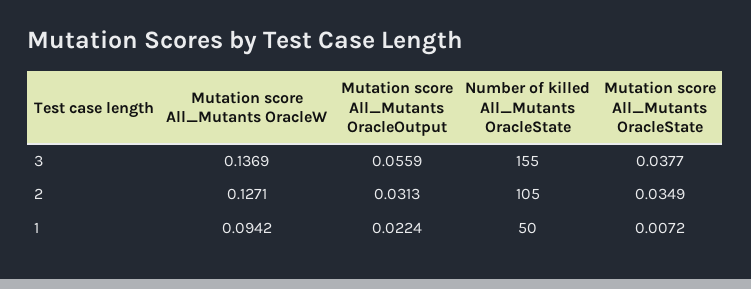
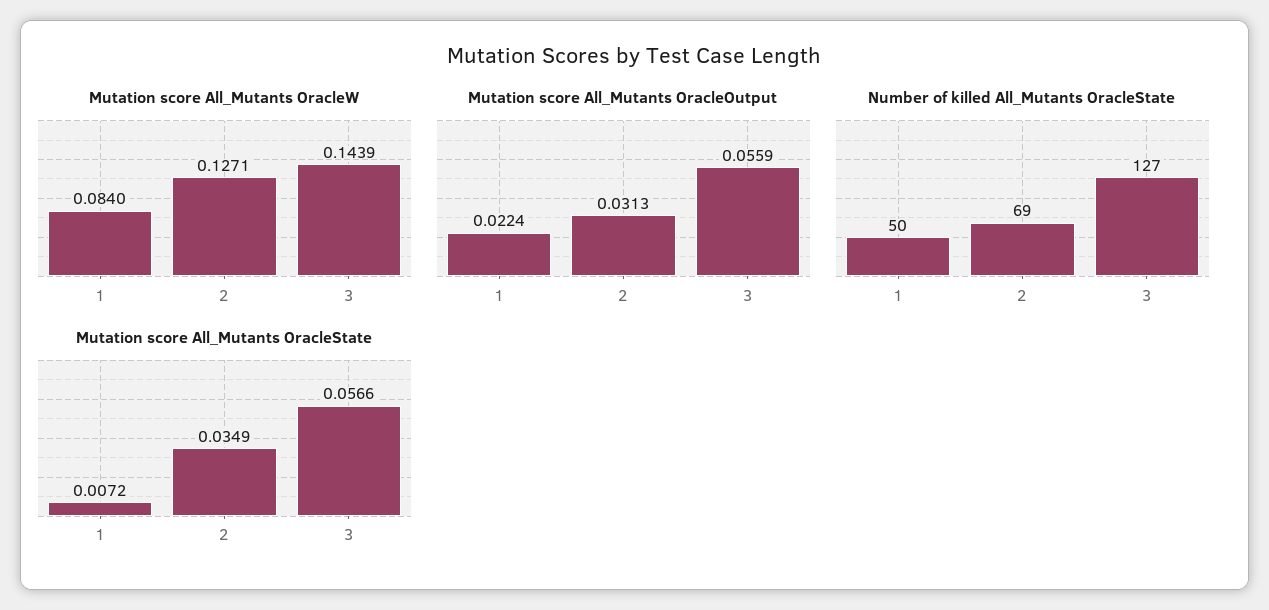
Mutation score All_Mutants OracleW, 3: 0.1369 -> 0.1439
Number of killed All_Mutants OracleState, 3: 155 -> 127
Mutation score All_Mutants OracleState, 3: 0.0377 -> 0.0566
Number of killed All_Mutants OracleState, 2: 105 -> 69
Mutation score All_Mutants OracleW, 1: 0.0942 -> 0.084

